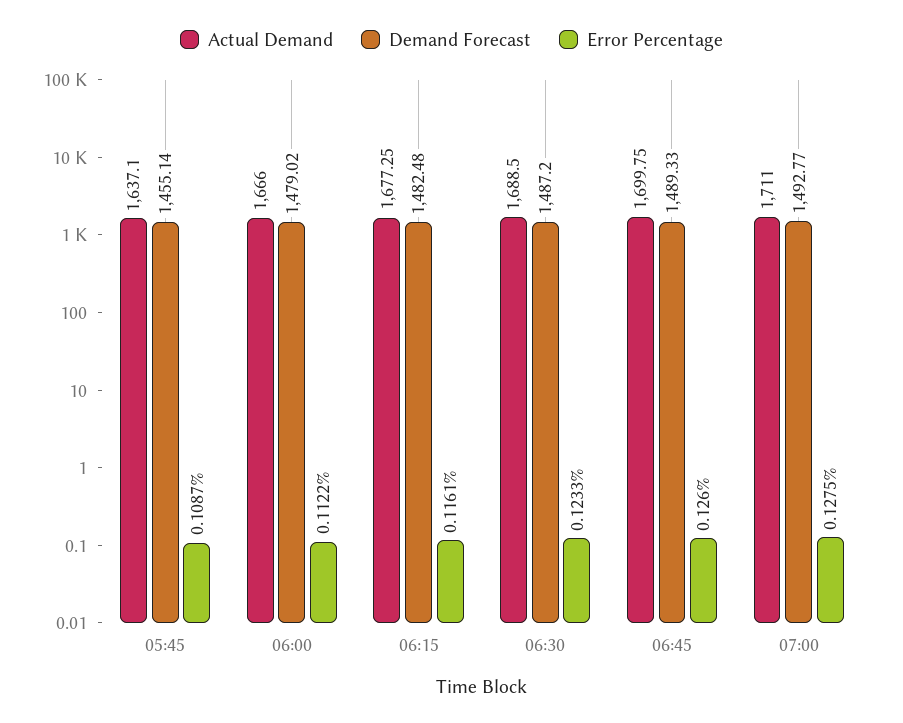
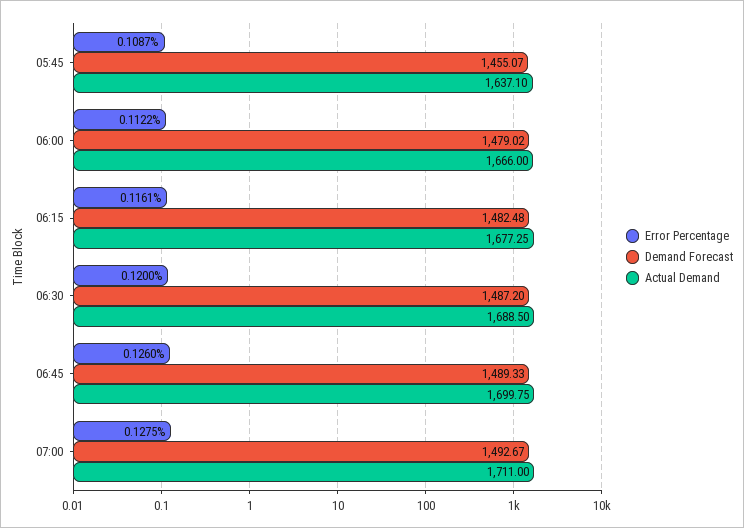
Demand Forecast, 05:45: 1455.14 -> 1455.07
Error Percentage, 06:30: 0.1233 -> 0.12
Demand Forecast, 07:00: 1492.77 -> 1492.67

